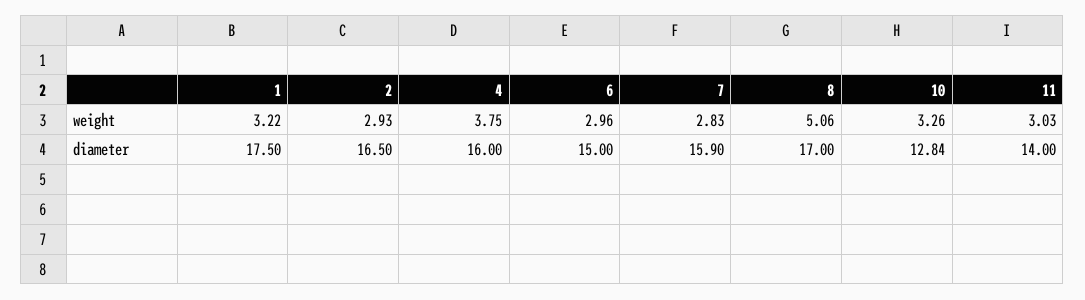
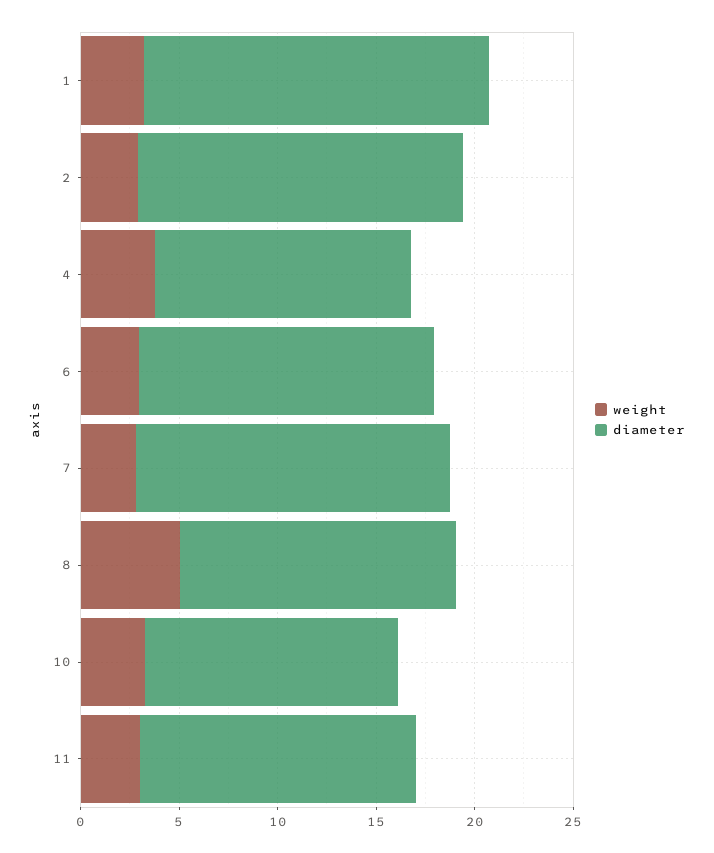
diameter, 4: 16 -> 13
diameter, 8: 17 -> 14

